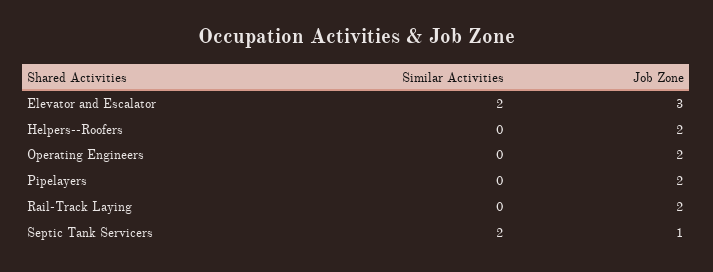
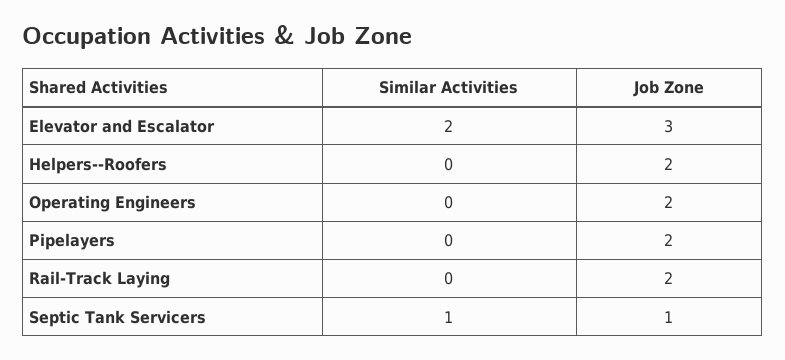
Similar Activities, Septic Tank Servicers: 2 -> 1

